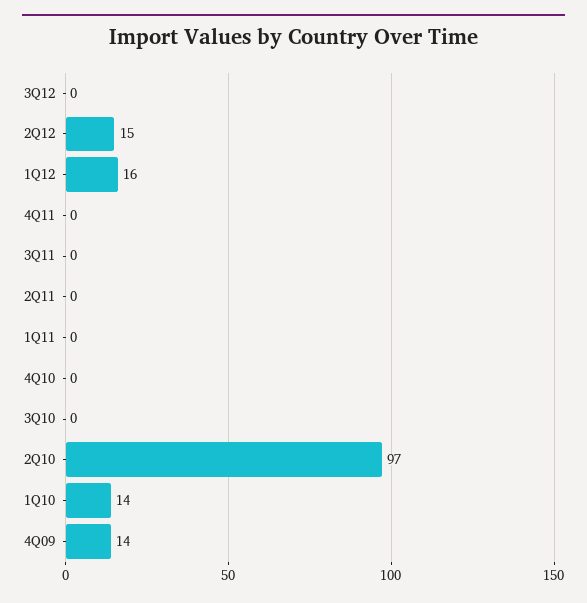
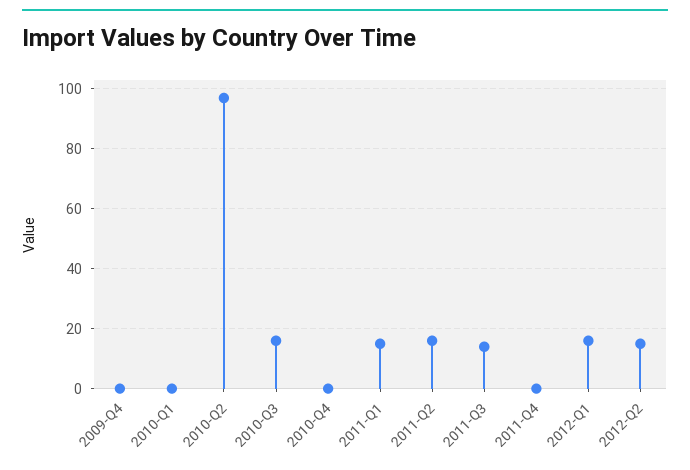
3Q12: 0 -> none
3Q11: 0 -> 15
2Q11: 0 -> 15
1Q11: 0 -> 15
3Q10: 0 -> 15
1Q10: 14 -> 0
4Q09: 14 -> 0

